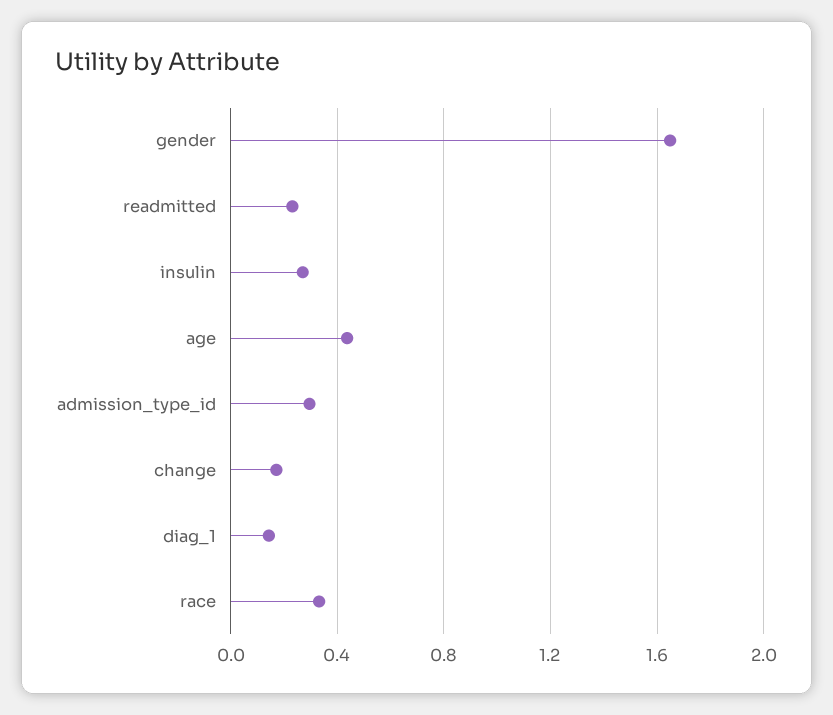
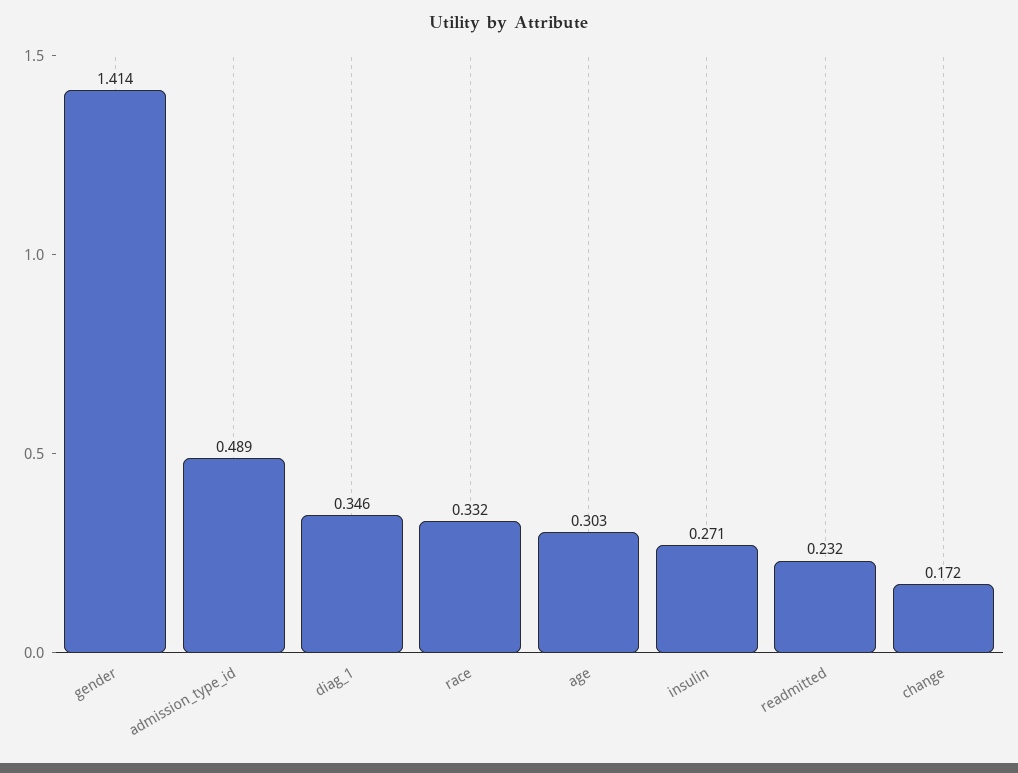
gender: 1.65 -> 1.414
age: 0.45 -> 0.303
admission_type_id: 0.3 -> 0.489
diag_1: 0.15 -> 0.346

